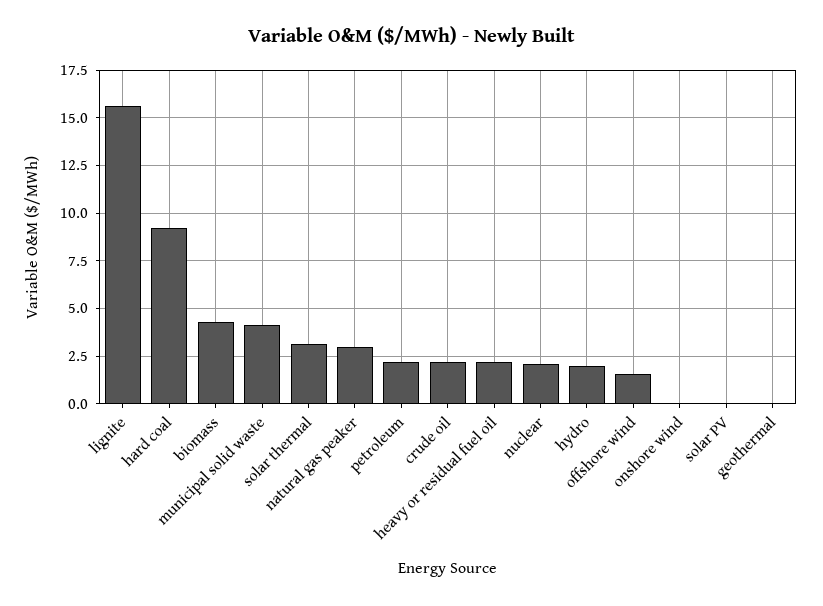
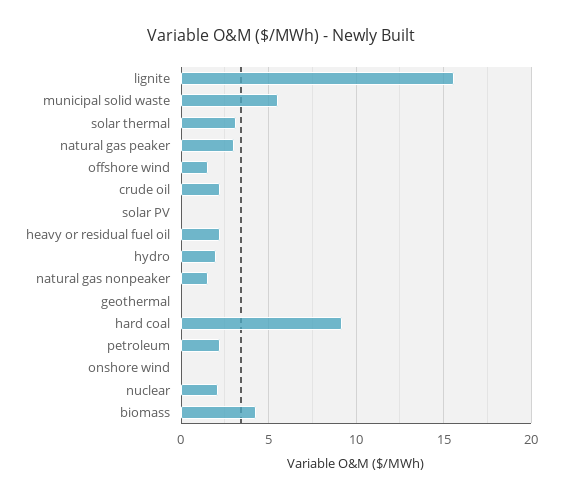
municipal solid waste: 4 -> 5.5
natural gas nonpeaker: none -> 1.5

